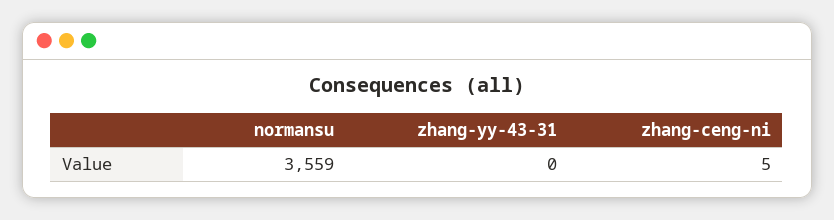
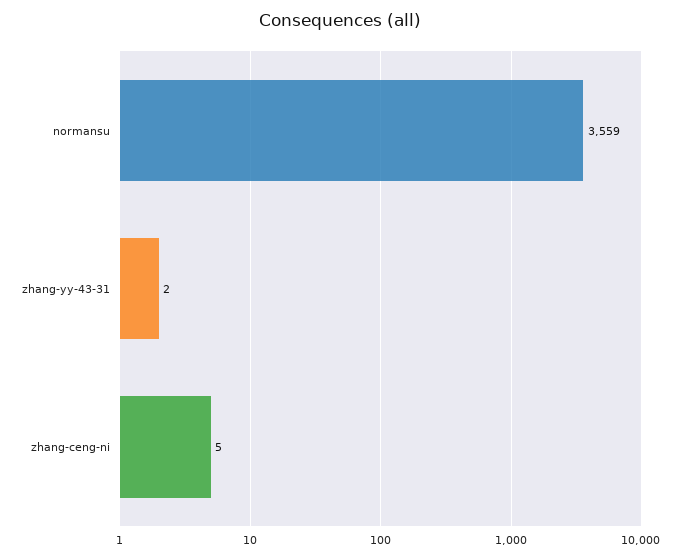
zhang-yy-43-31: 0 -> 2

